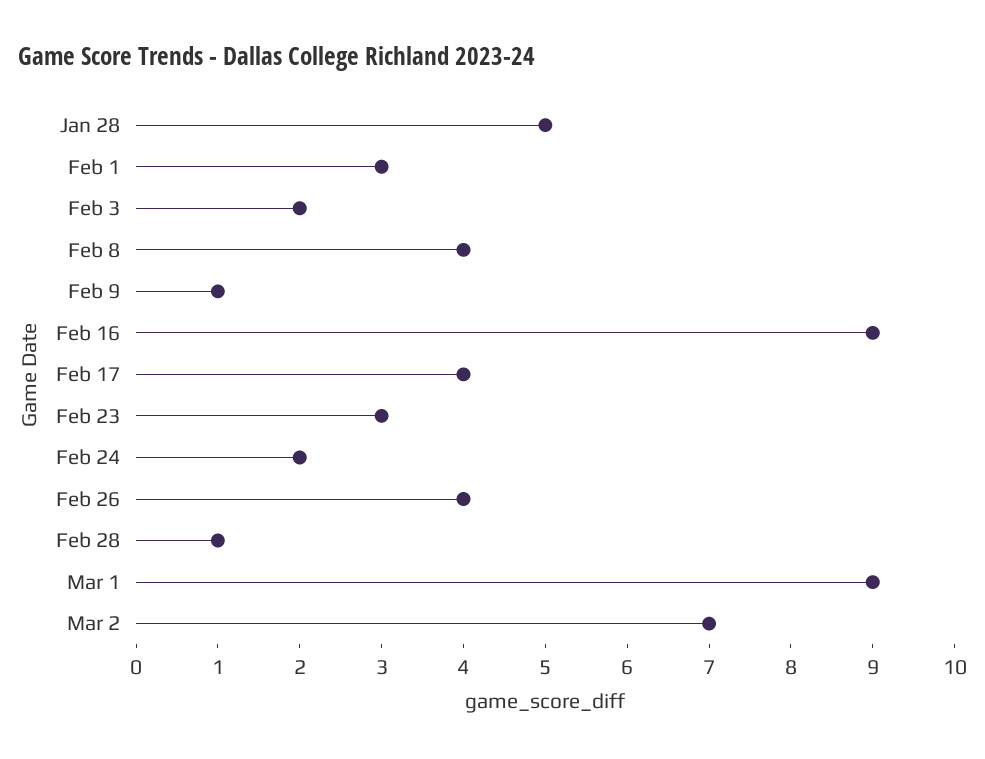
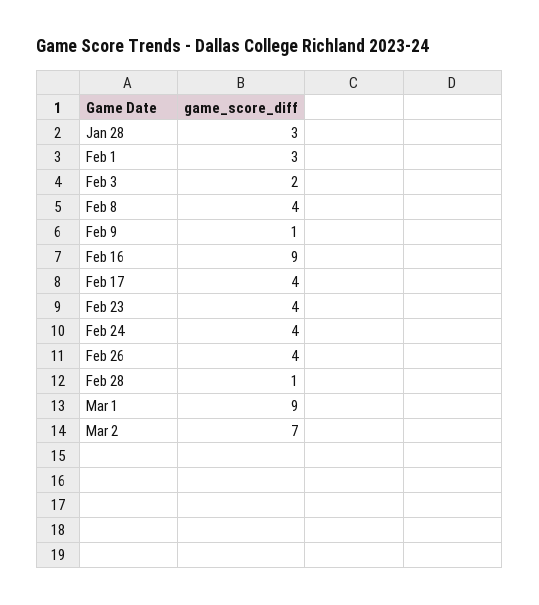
Jan 28: 5 -> 3
Feb 23: 3 -> 4
Feb 24: 2 -> 4

